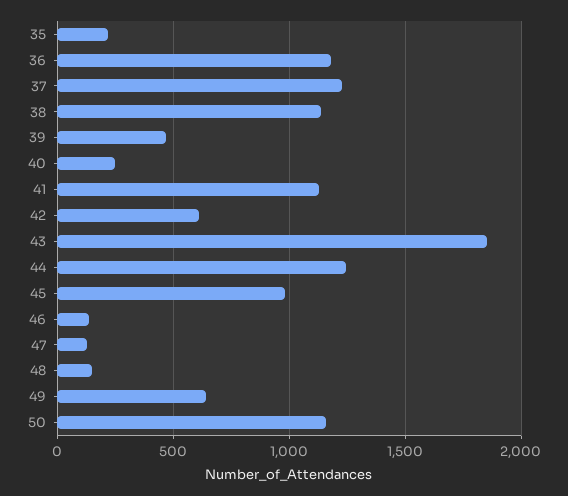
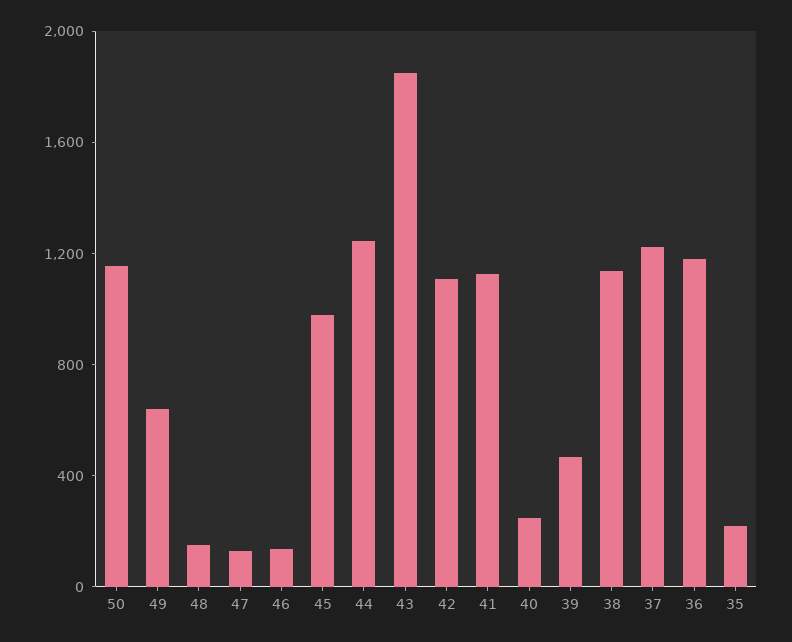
42: 600 -> 1100

